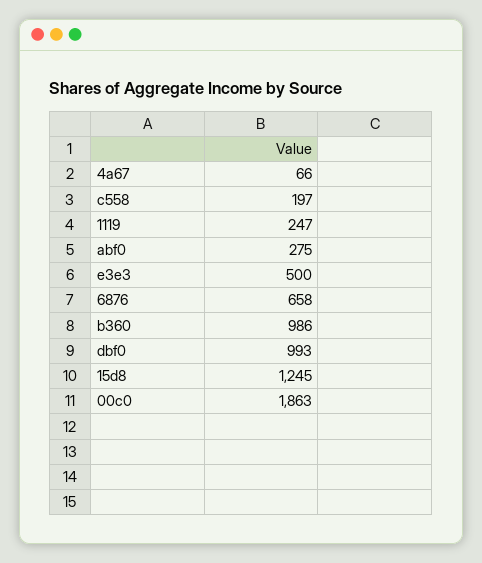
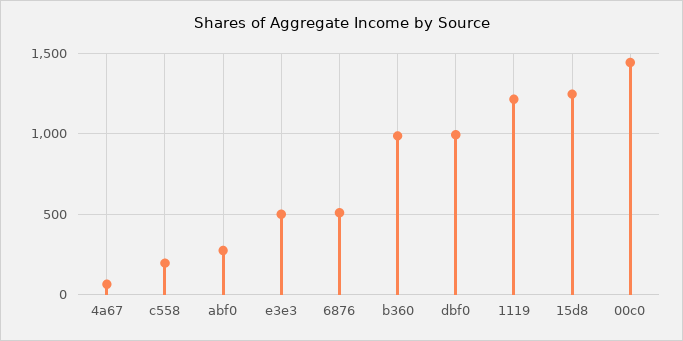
1119: 247 -> 1200
6876: 658 -> 500
00c0: 1863 -> 1450

